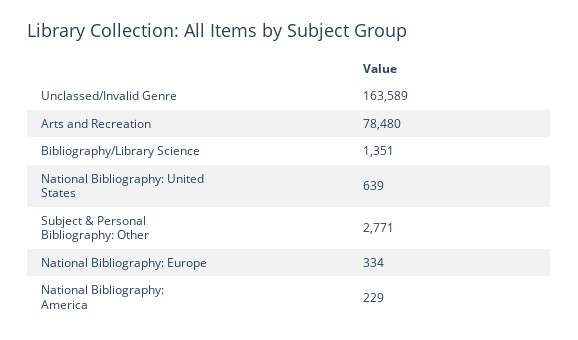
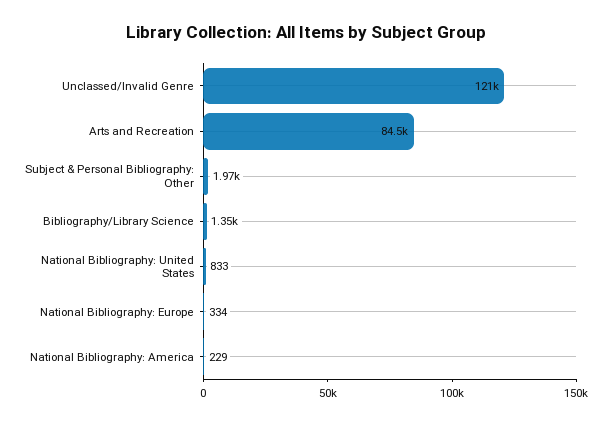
Unclassed/Invalid Genre: 163589 -> 121000
Arts and Recreation: 78480 -> 84500
National Bibliography: United States: 639 -> 833
Subject & Personal Bibliography: Other: 2771 -> 1970

